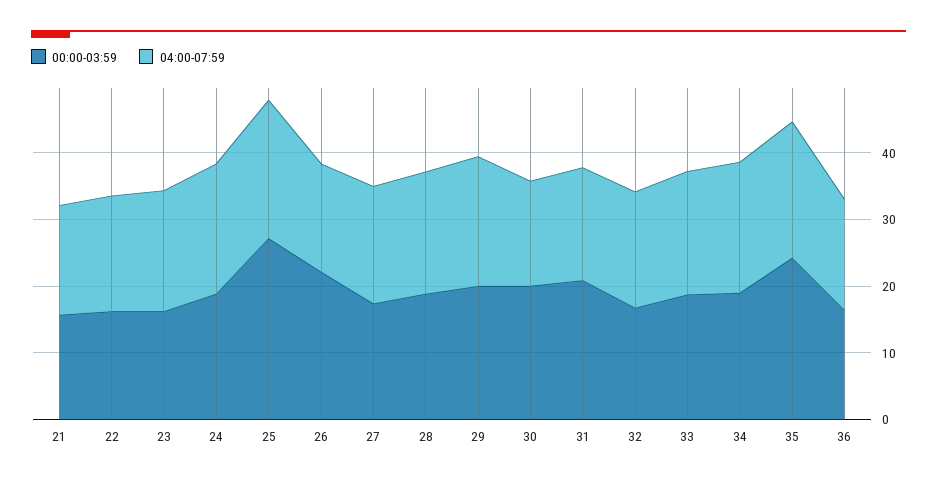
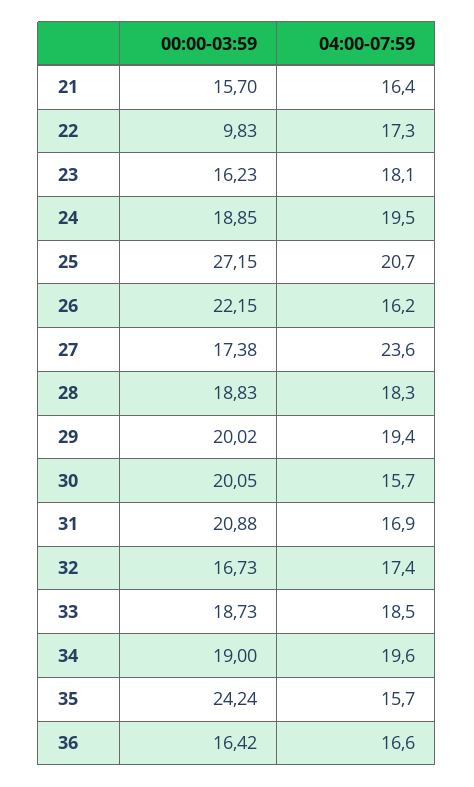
00:00-03:59, 22: 16 -> 9.83
04:00-07:59, 27: 18 -> 23.6
04:00-07:59, 35: 20 -> 15.7

